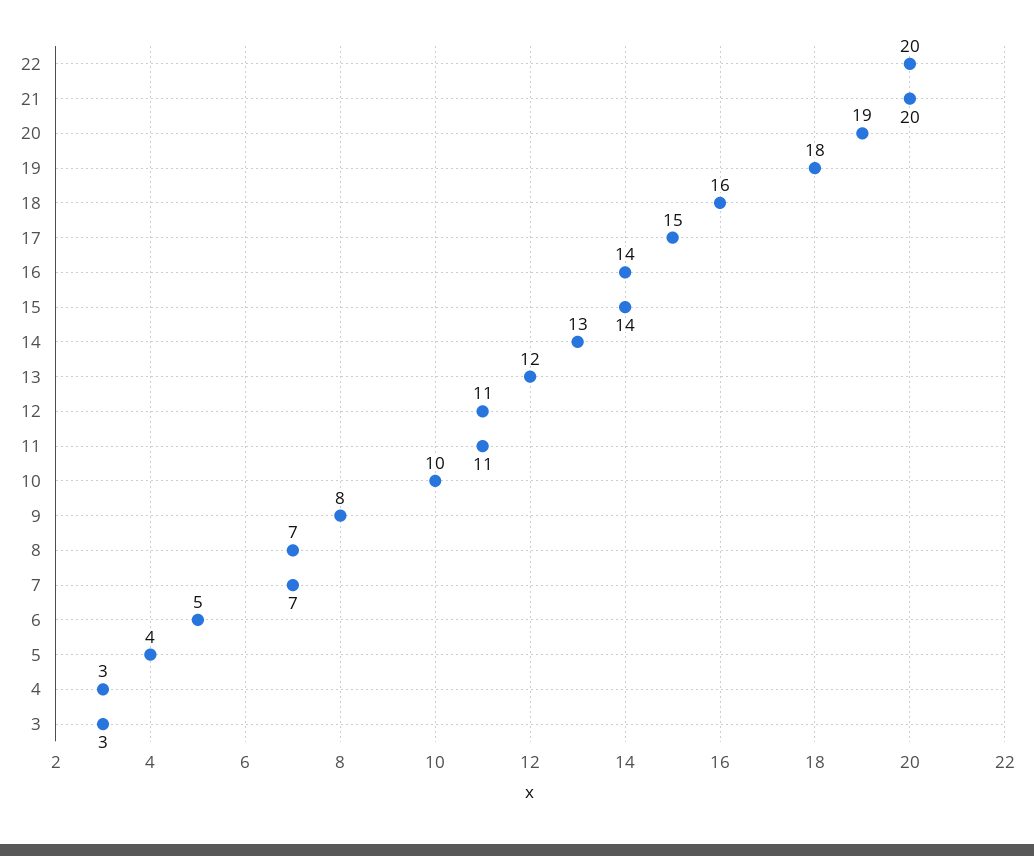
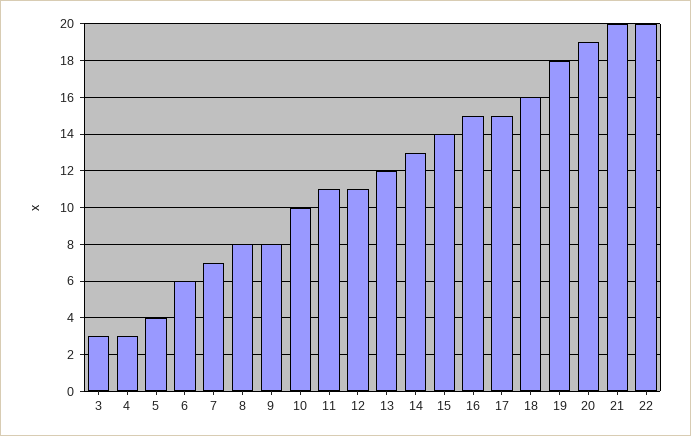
16: 14 -> 15
8: 7 -> 8
6: 5 -> 6

